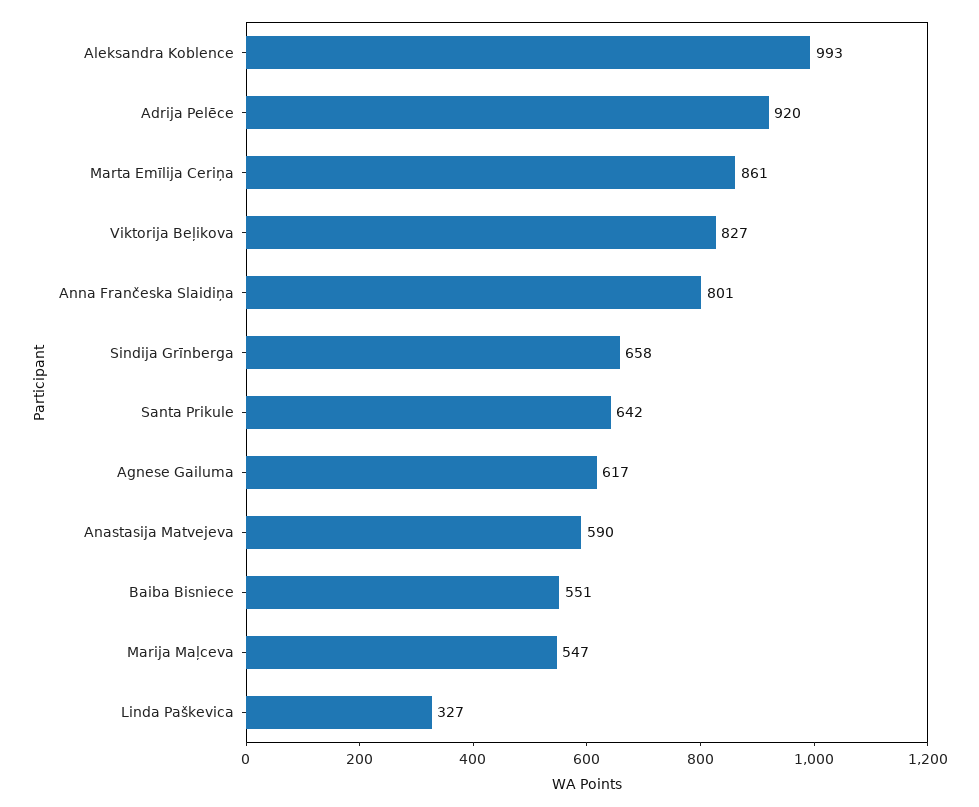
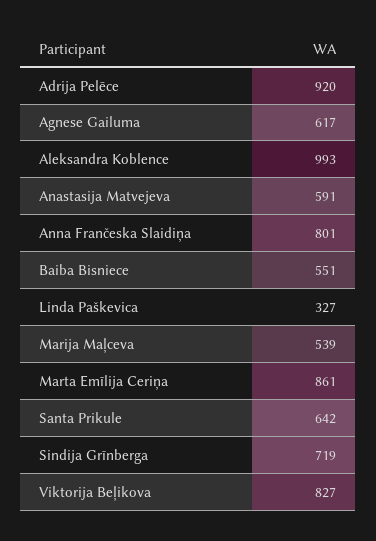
Sindija Grīnberga: 658 -> 719
Anastasija Matvejeva: 590 -> 591
Marija Maļceva: 547 -> 539

